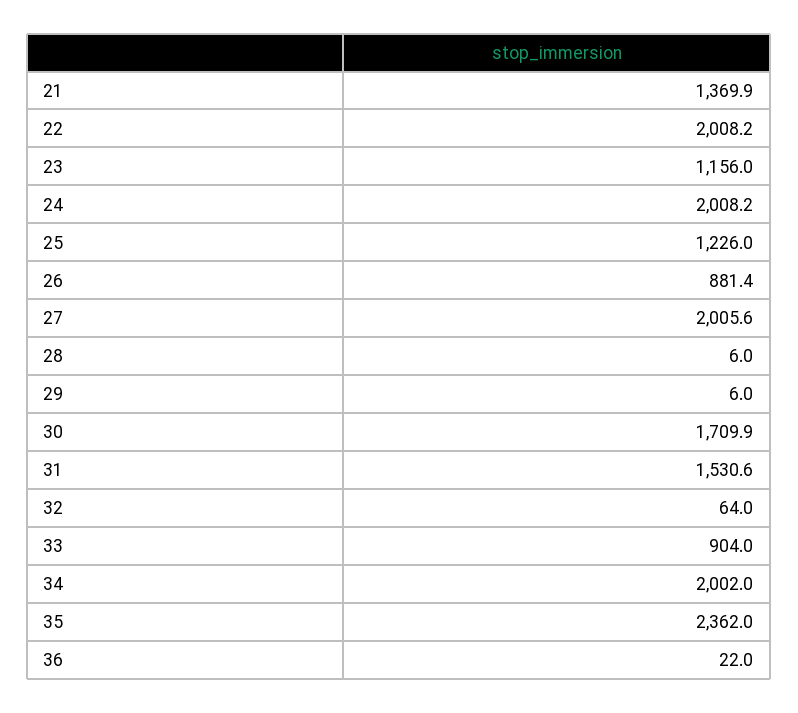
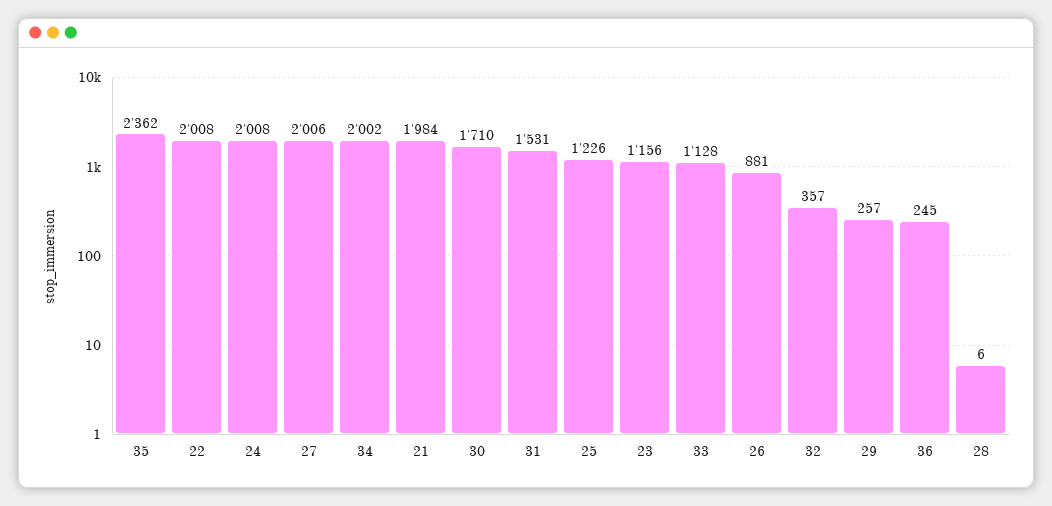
21: 1369.9 -> 1984
29: 6 -> 257
32: 64 -> 357
33: 904 -> 1128
36: 22 -> 245

